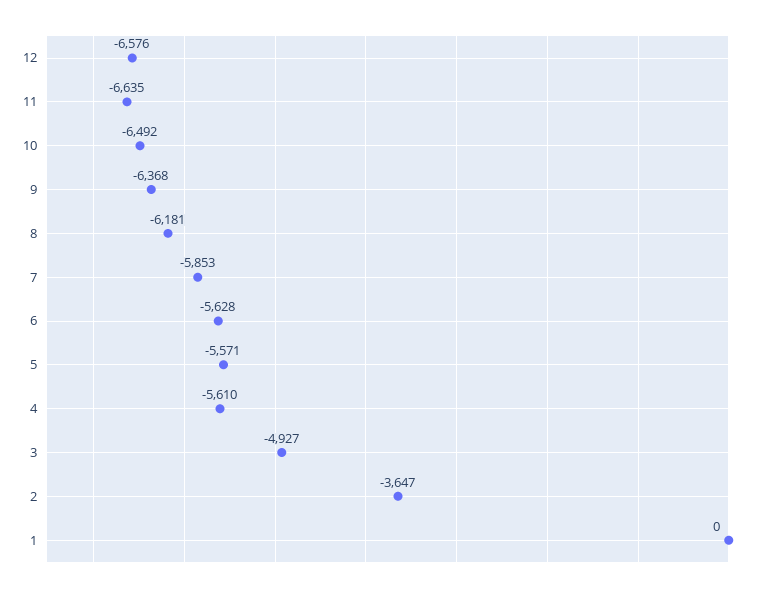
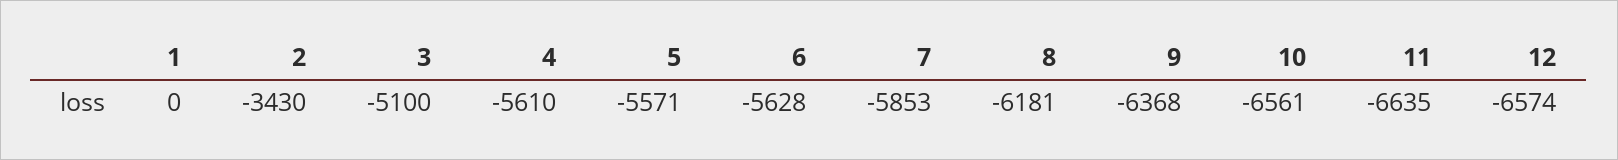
12: -6576 -> -6574
10: -6492 -> -6561
3: -4927 -> -5100
2: -3647 -> -3430

